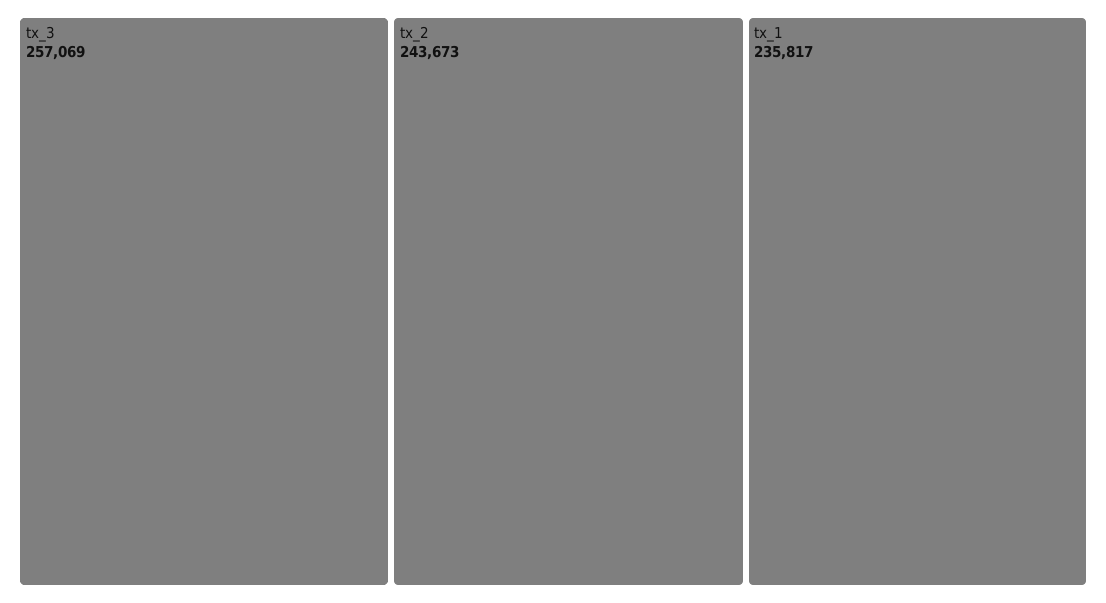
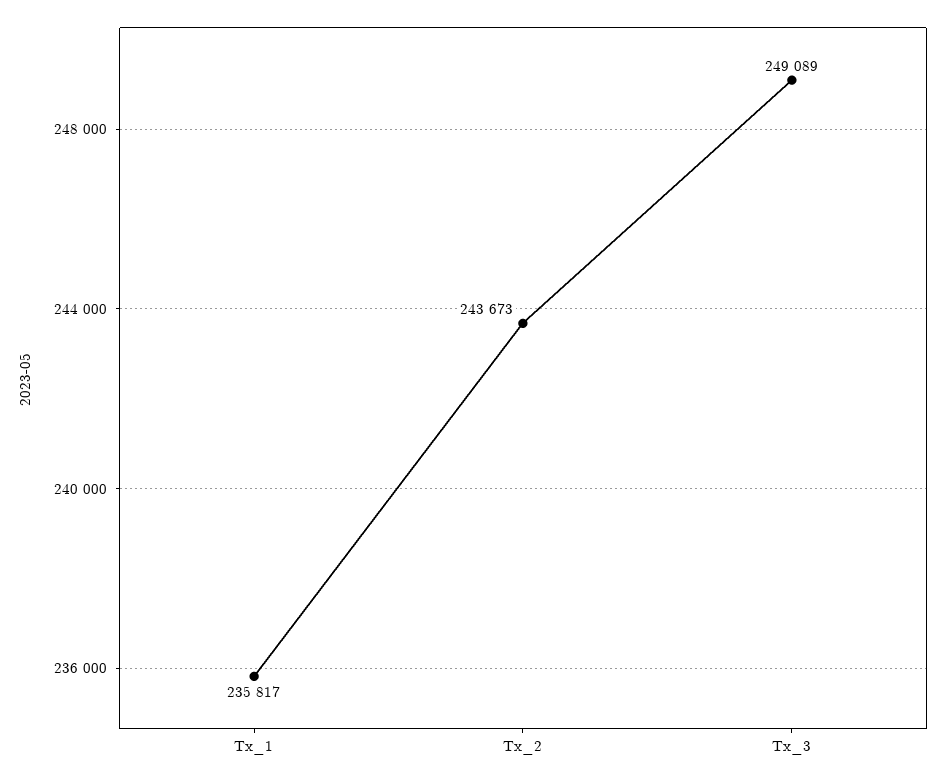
tx_3: 257069 -> 249089

